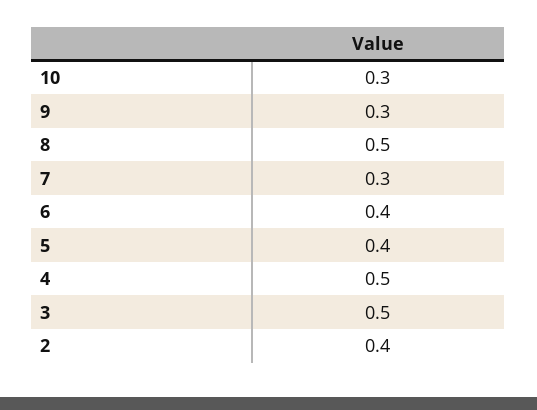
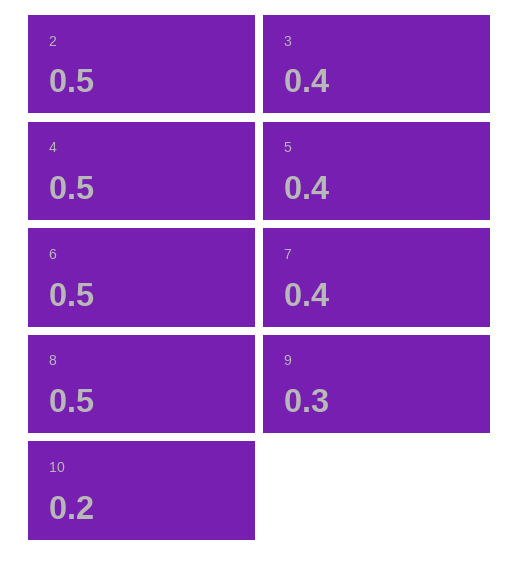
10: 0.3 -> 0.2
7: 0.3 -> 0.4
6: 0.4 -> 0.5
3: 0.5 -> 0.4
2: 0.4 -> 0.5

